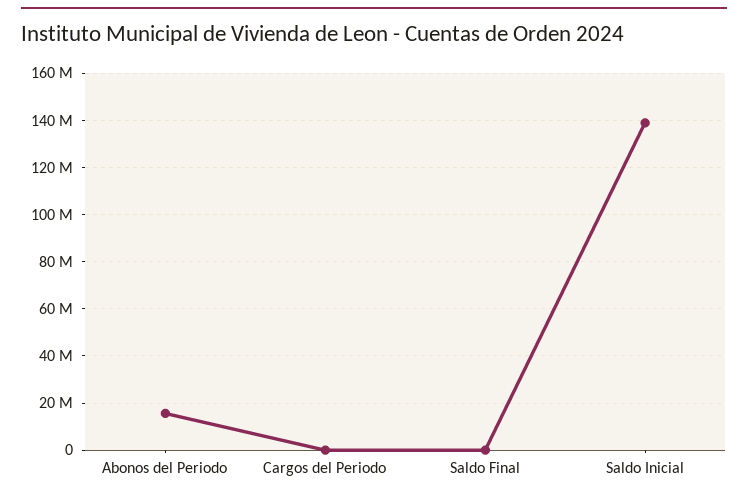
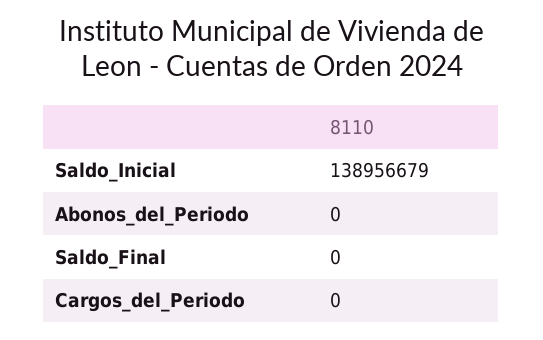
Abonos del Periodo: 15000000 -> 0

